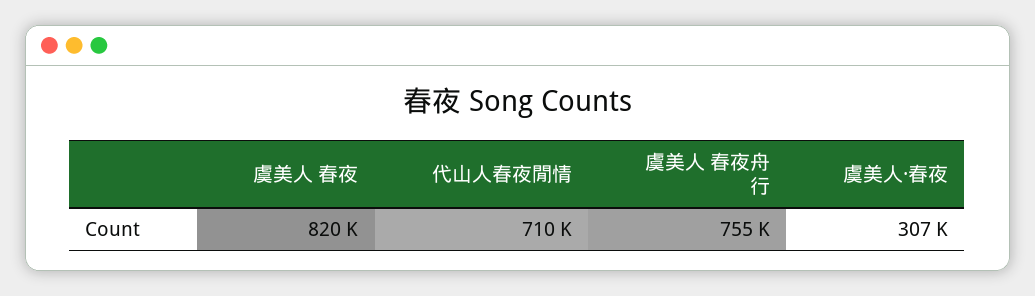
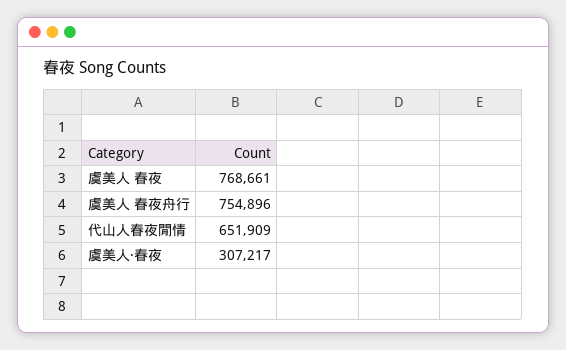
虞美人 春夜: 820000 -> 768661
代山人春夜閒情: 710000 -> 651909

